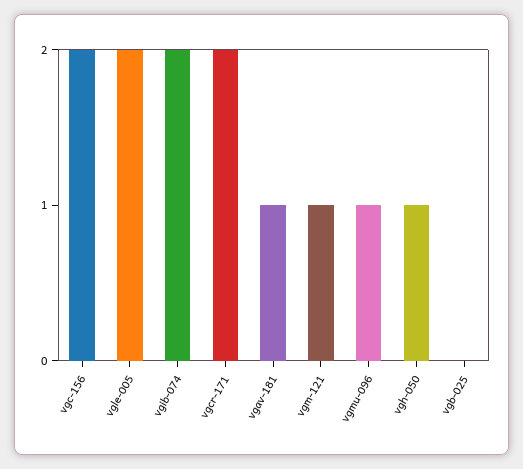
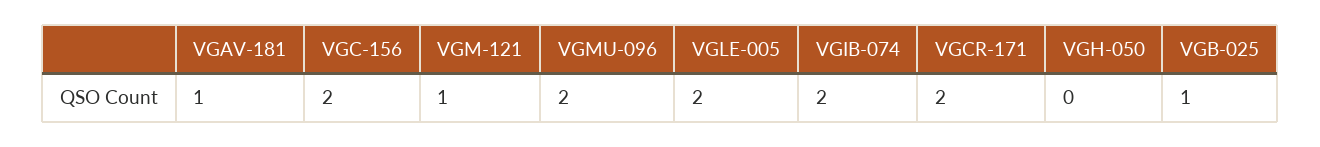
vgmu-096: 1 -> 2
vgh-050: 1 -> 0
vgb-025: 0 -> 1

